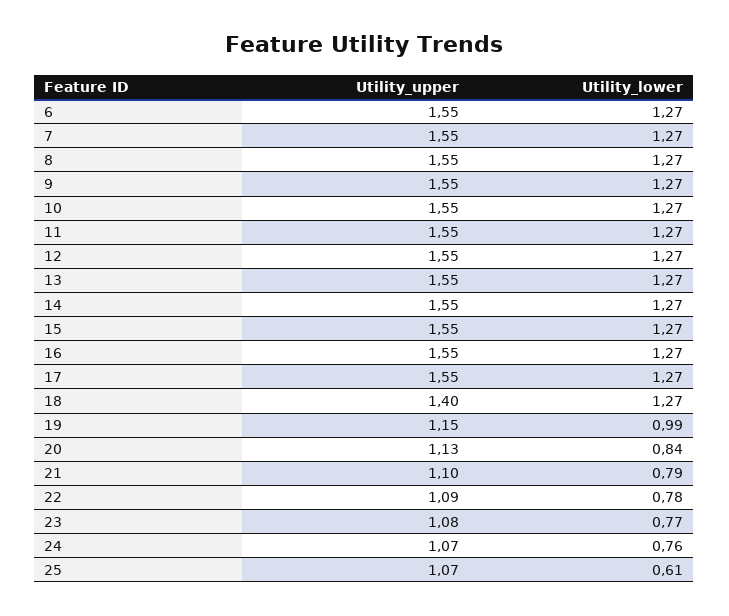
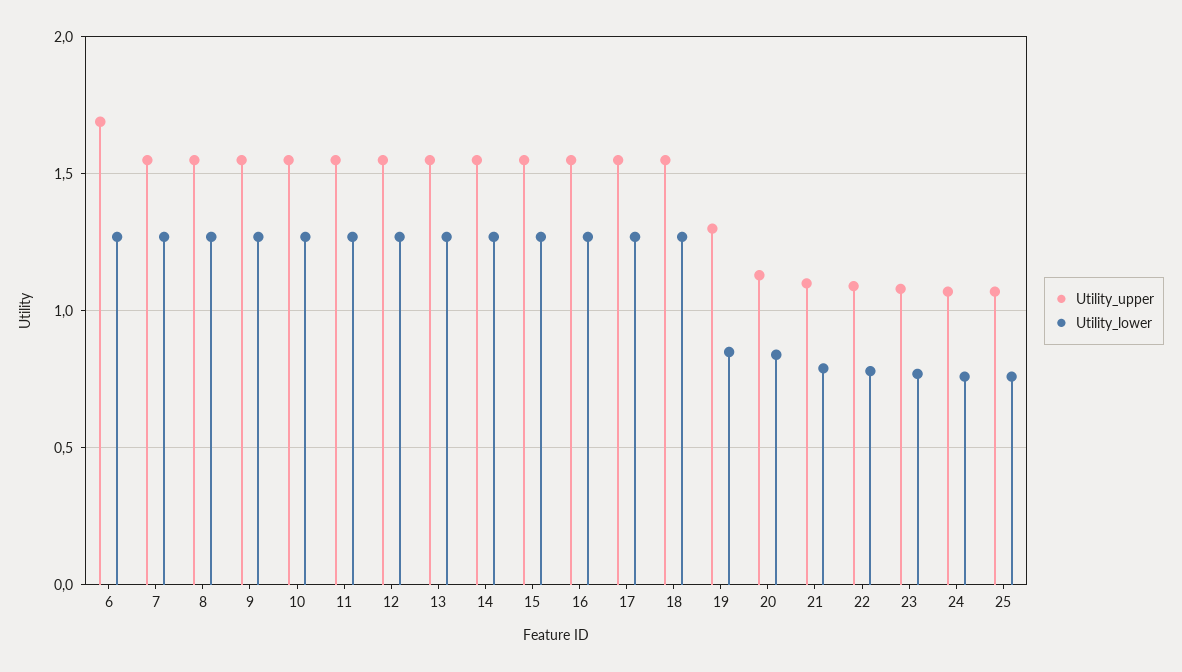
Utility_upper, 6: 1.55 -> 1.7
Utility_upper, 18: 1.4 -> 1.55
Utility_upper, 19: 1.15 -> 1.3
Utility_lower, 19: 0.99 -> 0.85
Utility_lower, 25: 0.61 -> 0.75

